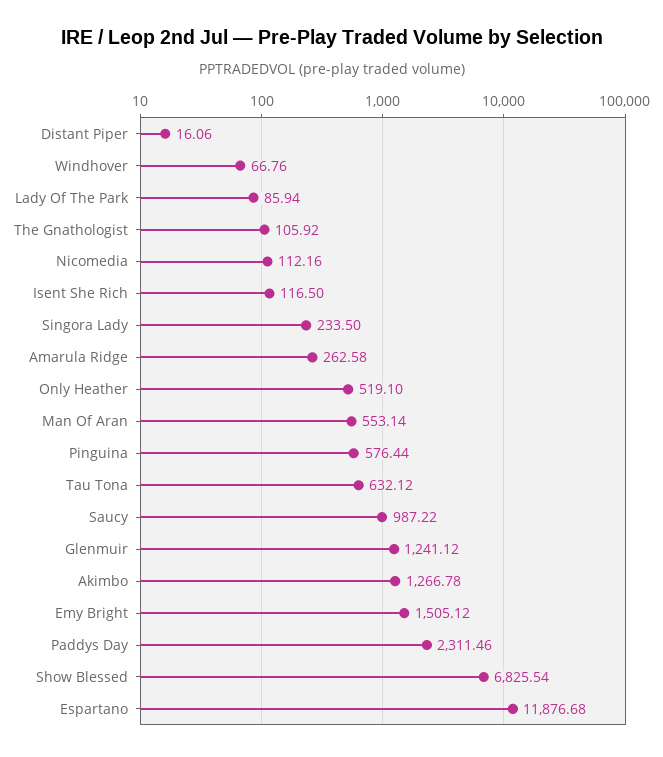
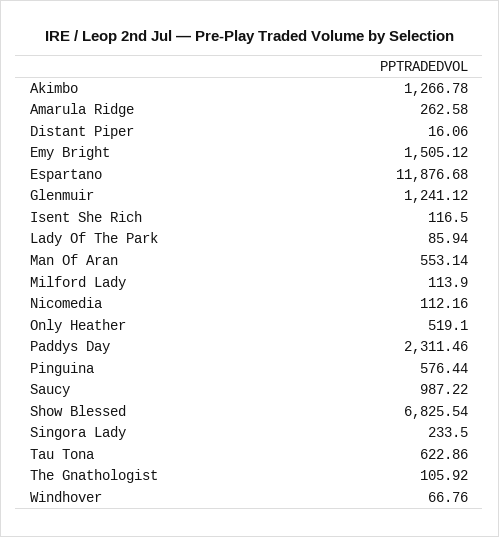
Tau Tona: 632.12 -> 622.86
Milford Lady: none -> 113.9

